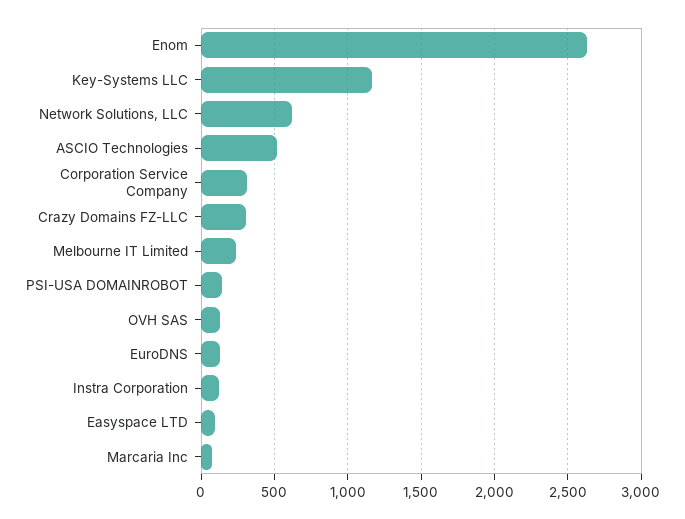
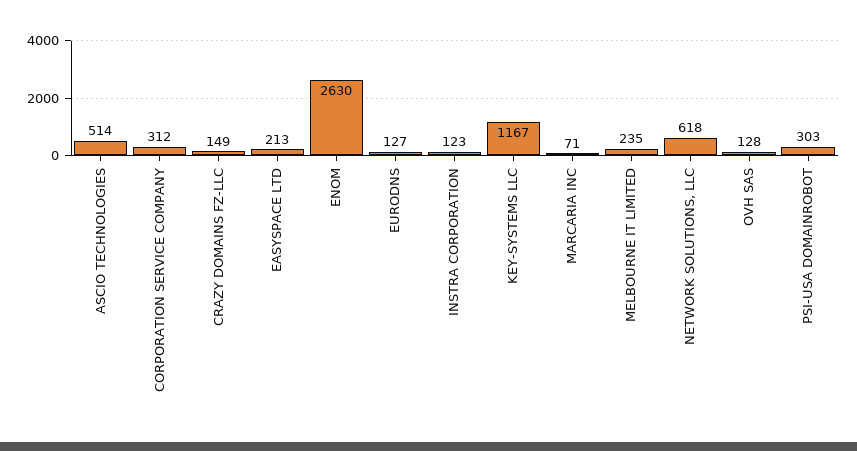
Crazy Domains FZ-LLC: 300 -> 149
PSI-USA DOMAINROBOT: 150 -> 303
Easyspace LTD: 100 -> 213

